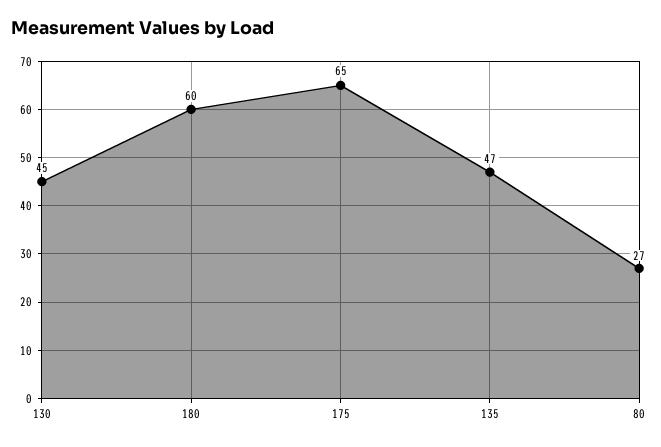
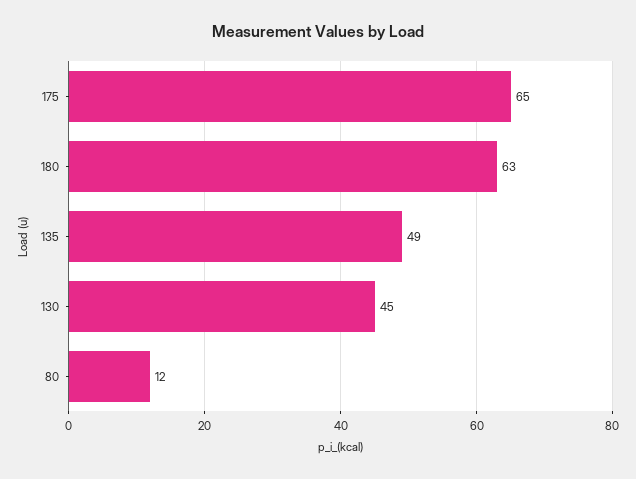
180: 60 -> 63
135: 47 -> 49
80: 27 -> 12

